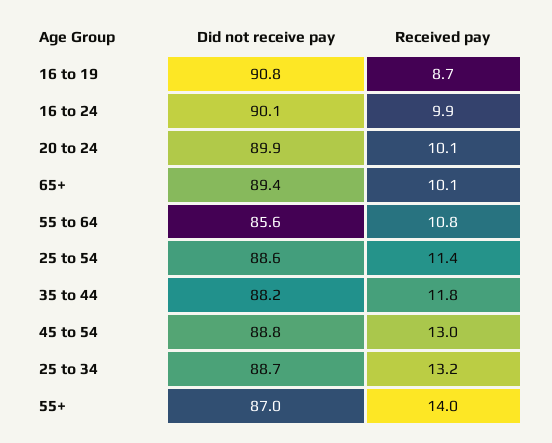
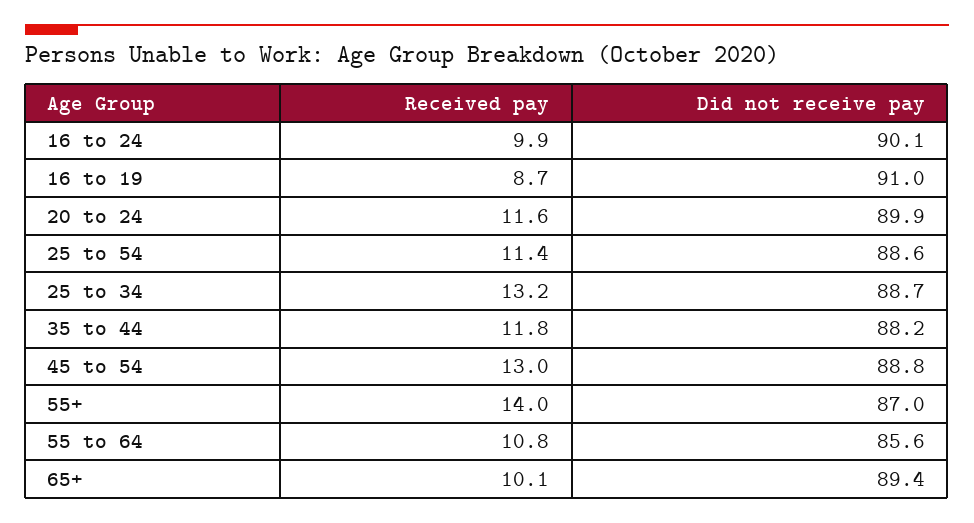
Did not receive pay, 16 to 19: 90.8 -> 91
Received pay, 20 to 24: 10.1 -> 11.6

